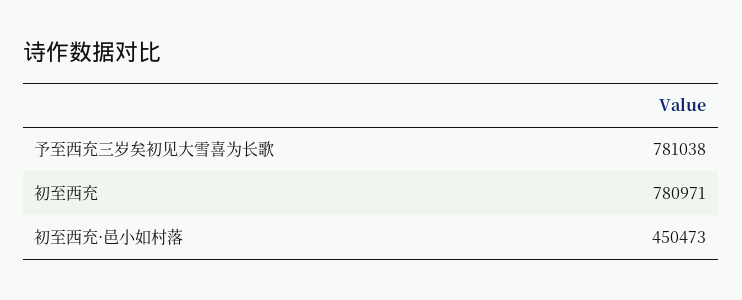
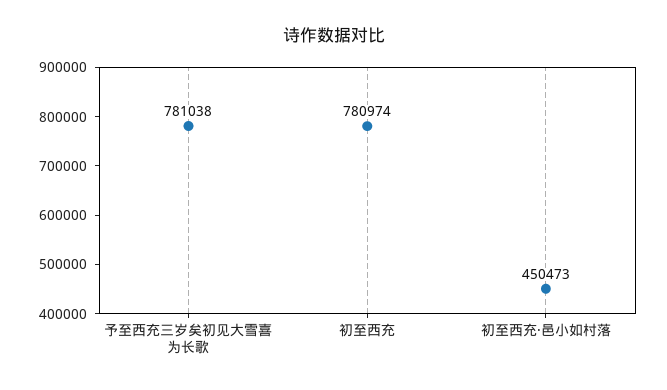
初至西充: 780971 -> 780974

